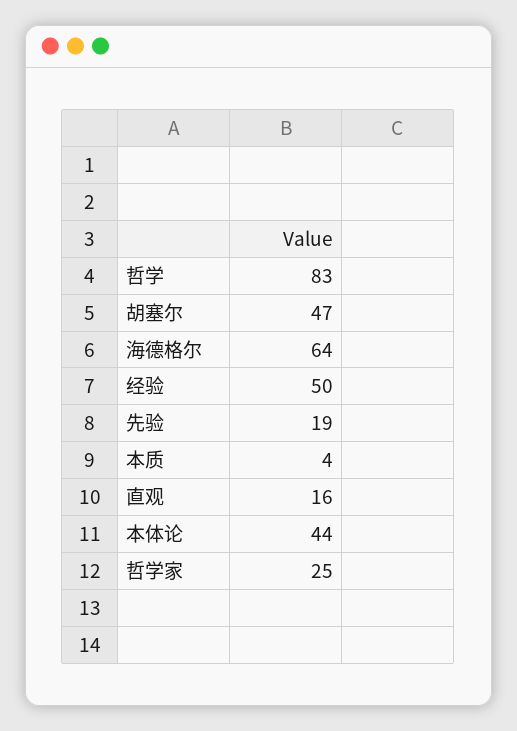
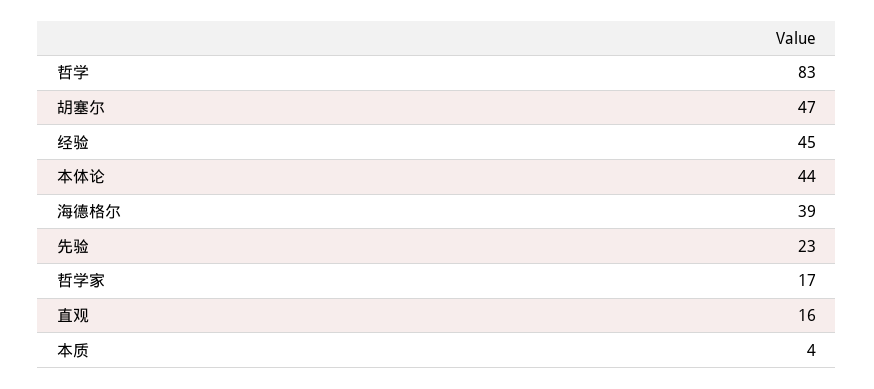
海德格尔: 64 -> 39
经验: 50 -> 45
先验: 19 -> 23
哲学家: 25 -> 17

